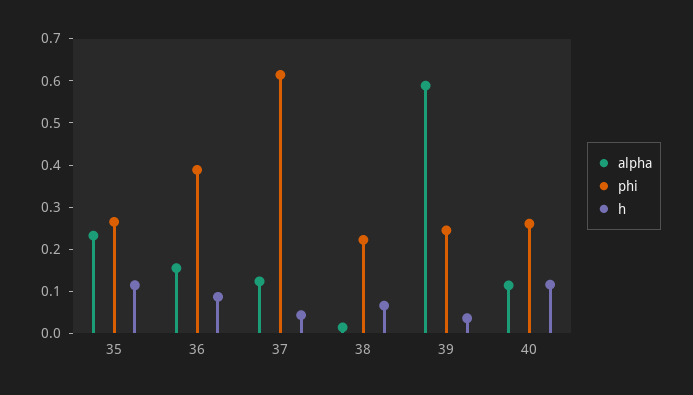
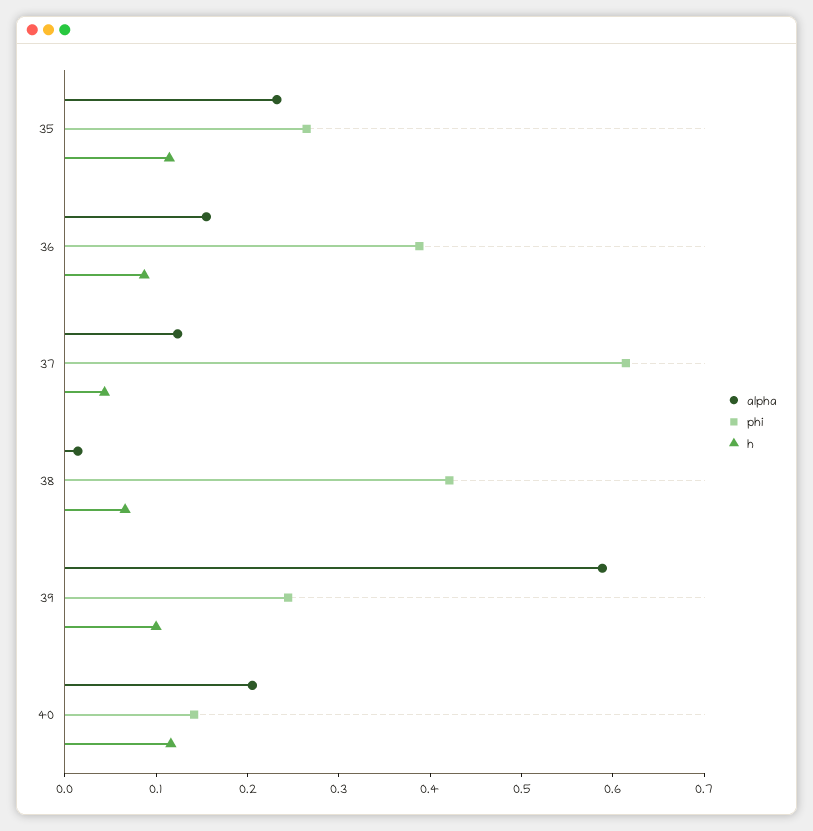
phi, 38: 0.22 -> 0.42
h, 39: 0.04 -> 0.1
alpha, 40: 0.12 -> 0.2
phi, 40: 0.26 -> 0.14

